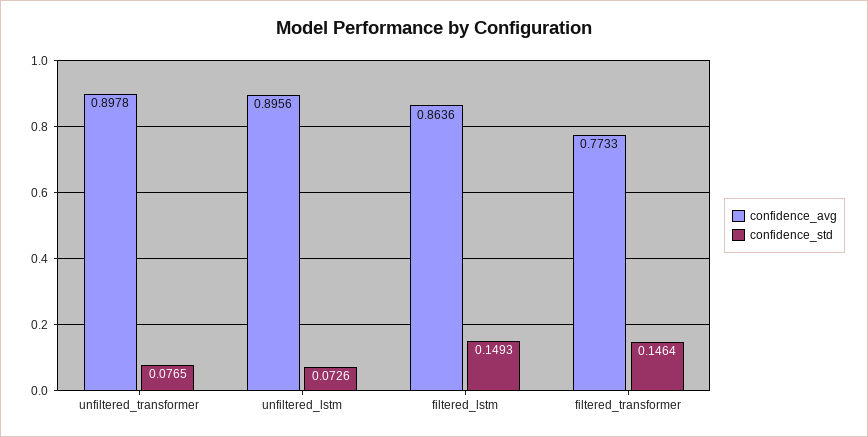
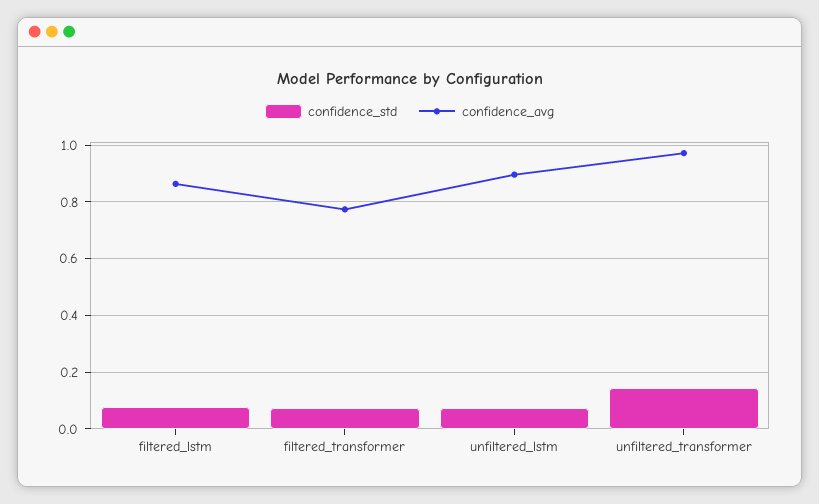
confidence_avg, unfiltered_transformer: 0.8978 -> 0.975
confidence_std, unfiltered_transformer: 0.0765 -> 0.15
confidence_std, filtered_lstm: 0.1493 -> 0.075
confidence_std, filtered_transformer: 0.1464 -> 0.075

